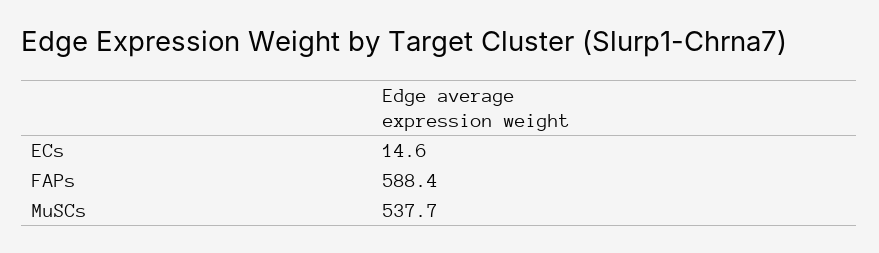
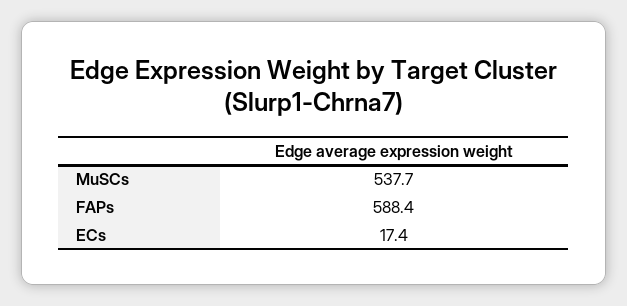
ECs: 14.6 -> 17.4

